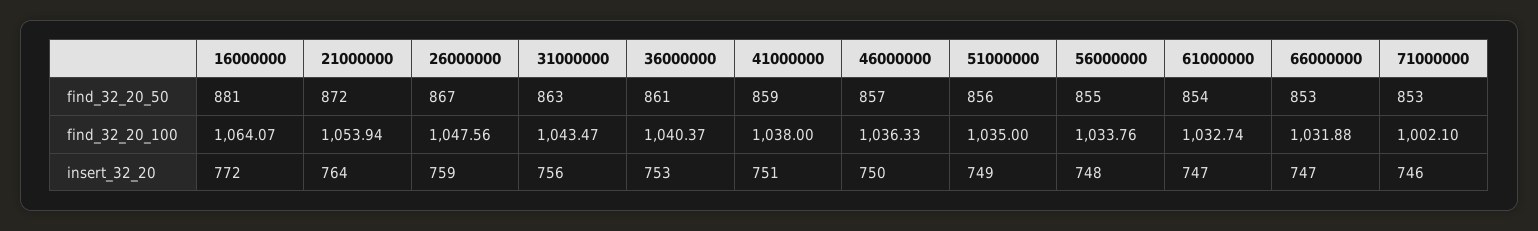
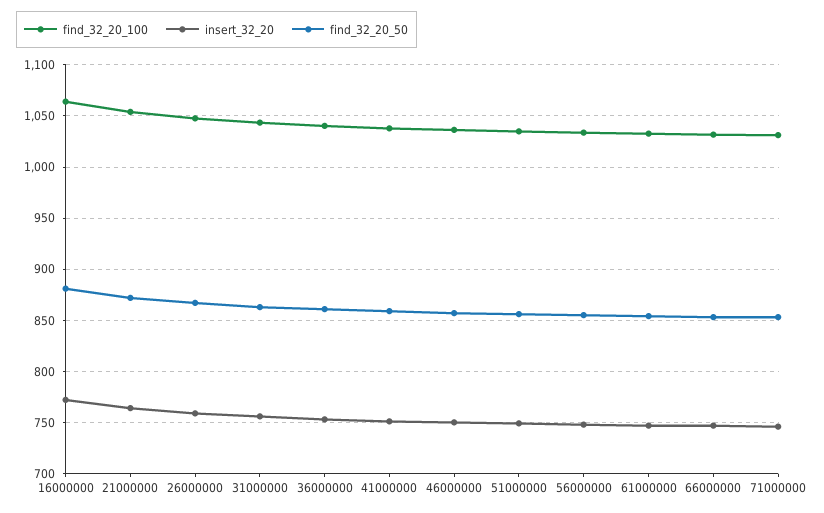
find_32_20_100, 71000000: 1002.1 -> 1030

